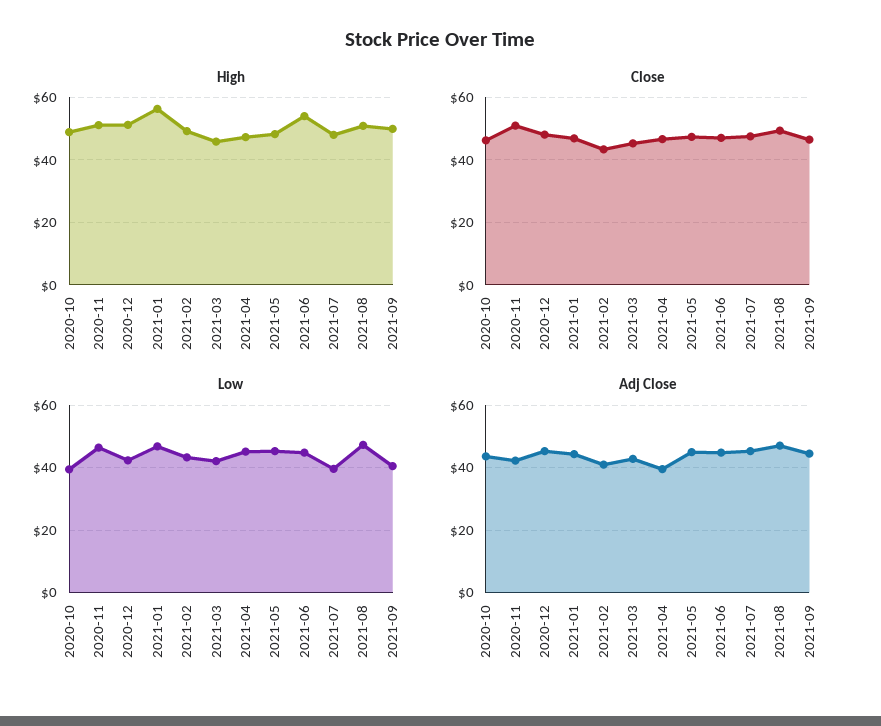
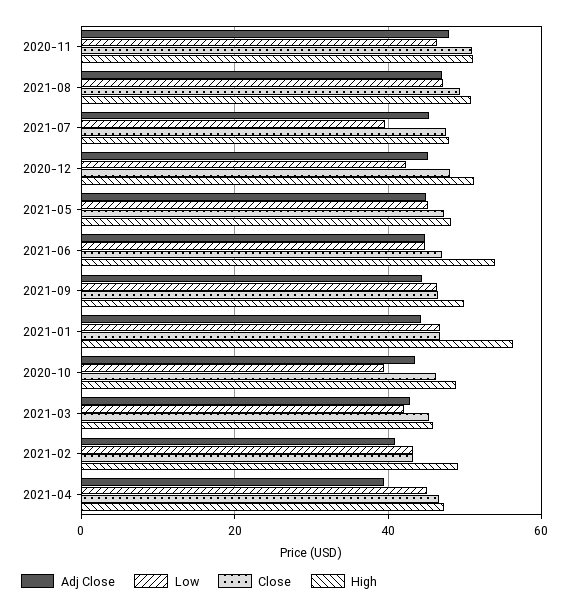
Low, 2021-09: 40 -> 46
Adj Close, 2020-11: 42 -> 48

